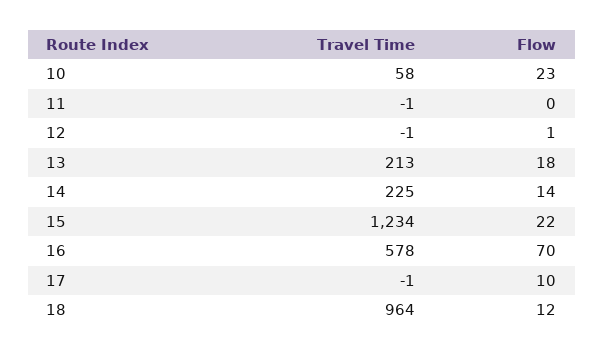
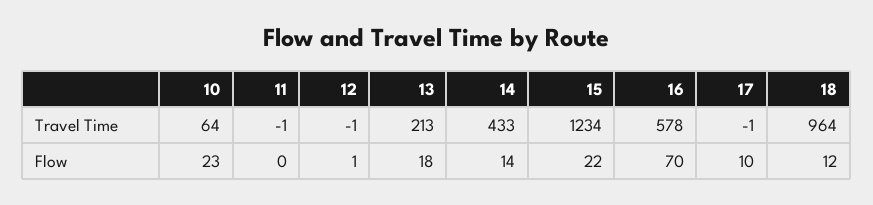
Travel Time, 10: 58 -> 64
Travel Time, 14: 225 -> 433

